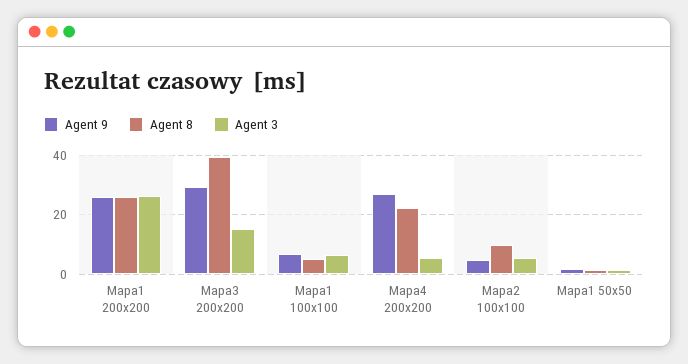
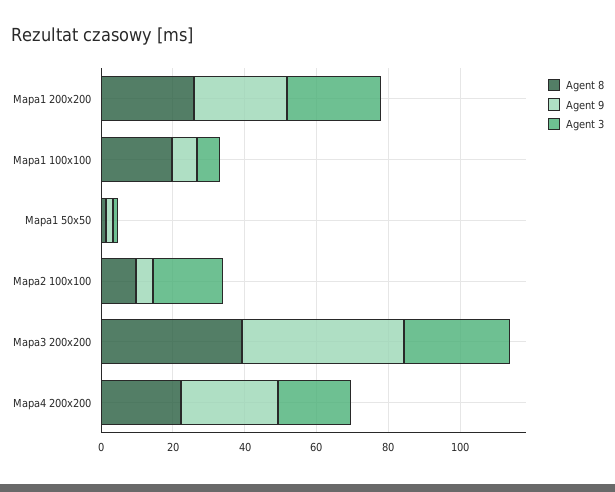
Agent 9, Mapa3 200x200: 30 -> 45
Agent 3, Mapa3 200x200: 15 -> 30
Agent 8, Mapa1 100x100: 5 -> 20
Agent 3, Mapa4 200x200: 5 -> 20
Agent 3, Mapa2 100x100: 5 -> 20

